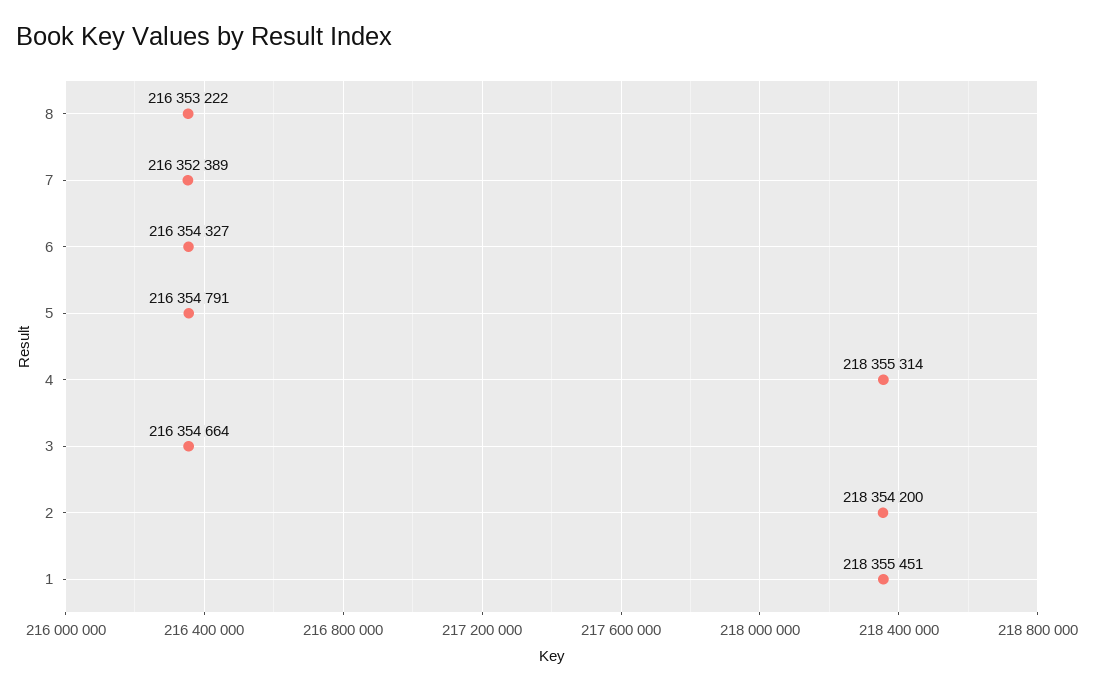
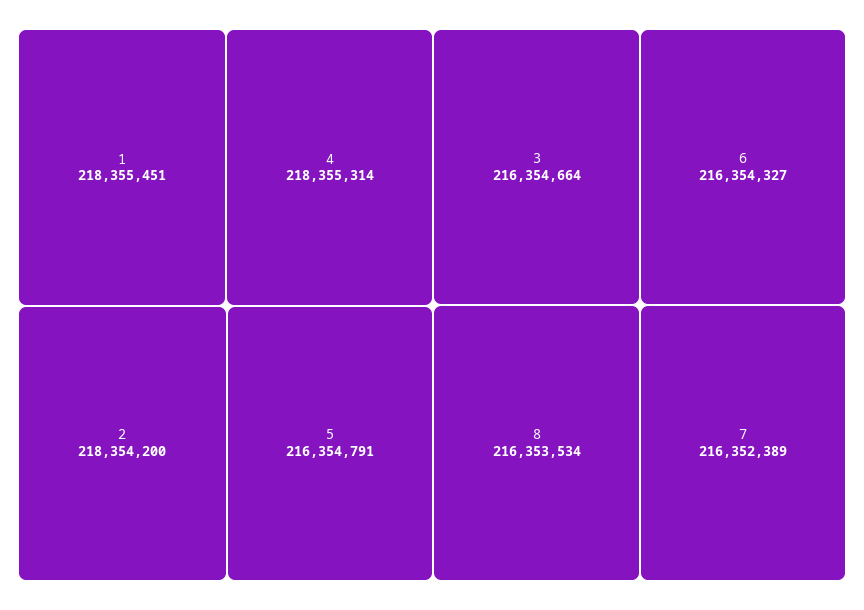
8: 216353222 -> 216353534

